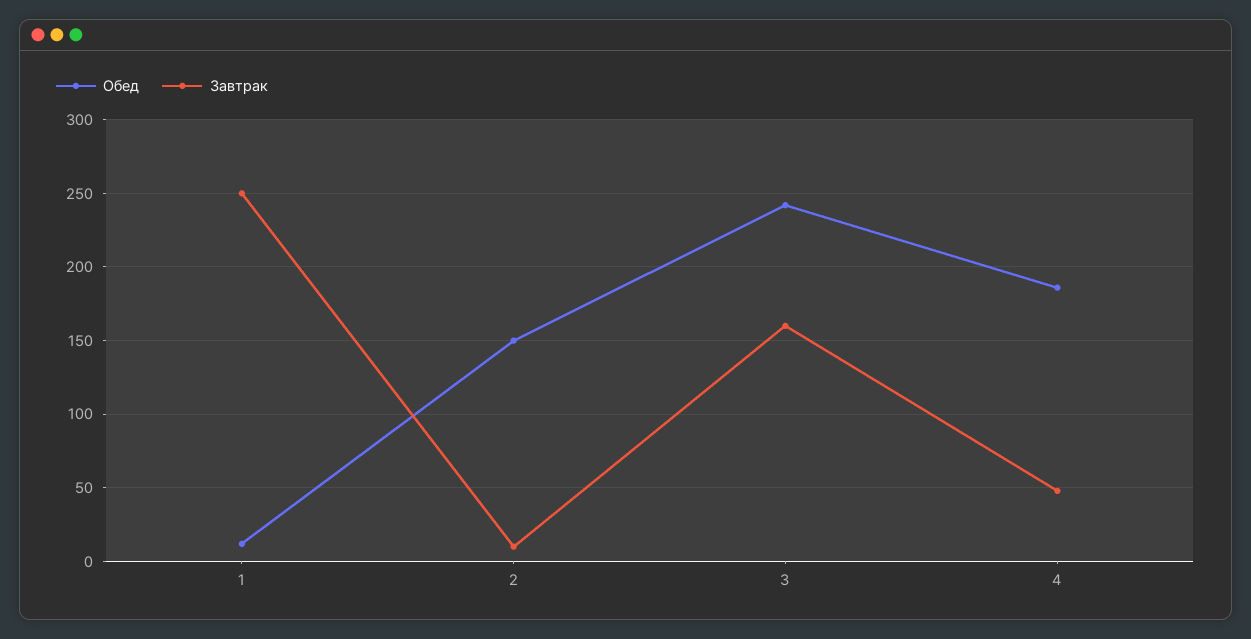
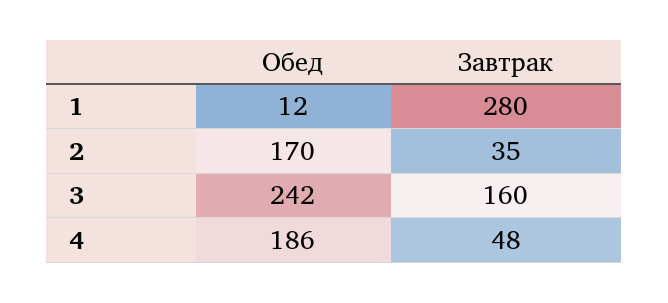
Завтрак, 1: 250 -> 280
Обед, 2: 150 -> 170
Завтрак, 2: 10 -> 35

